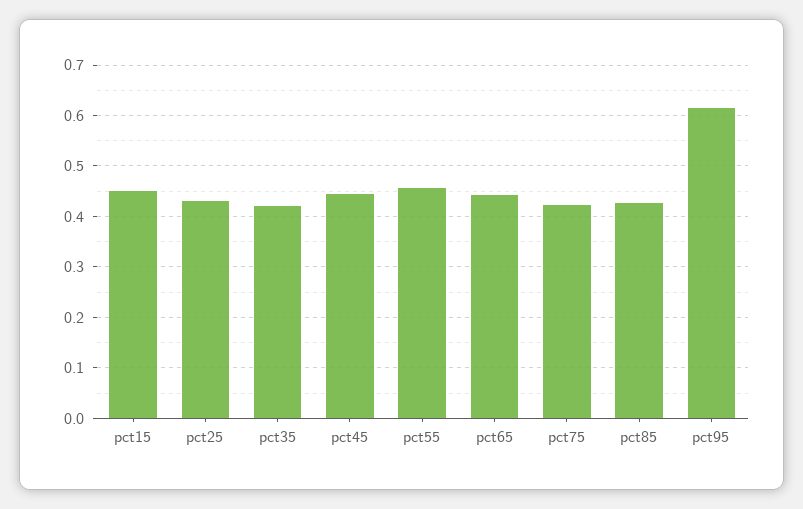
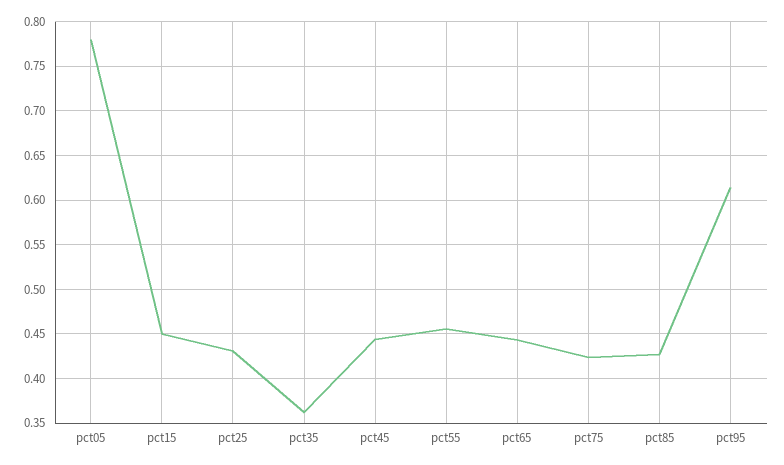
pct35: 0.42 -> 0.36
pct05: none -> 0.78

